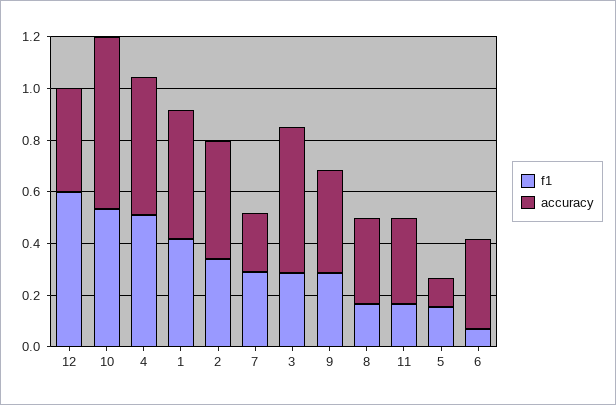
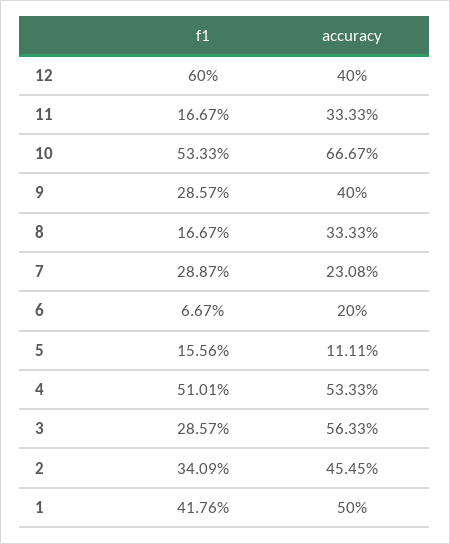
accuracy, 6: 0.35 -> 0.2

